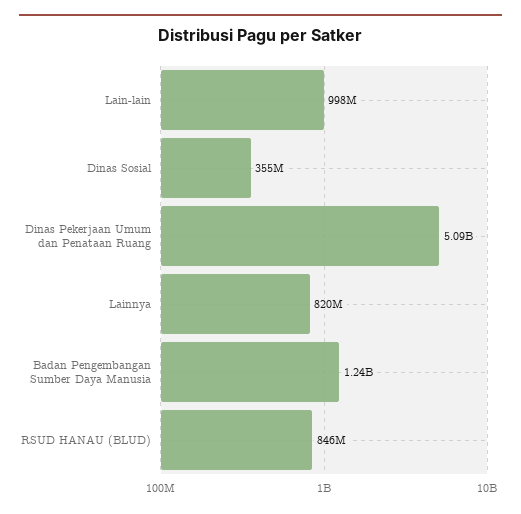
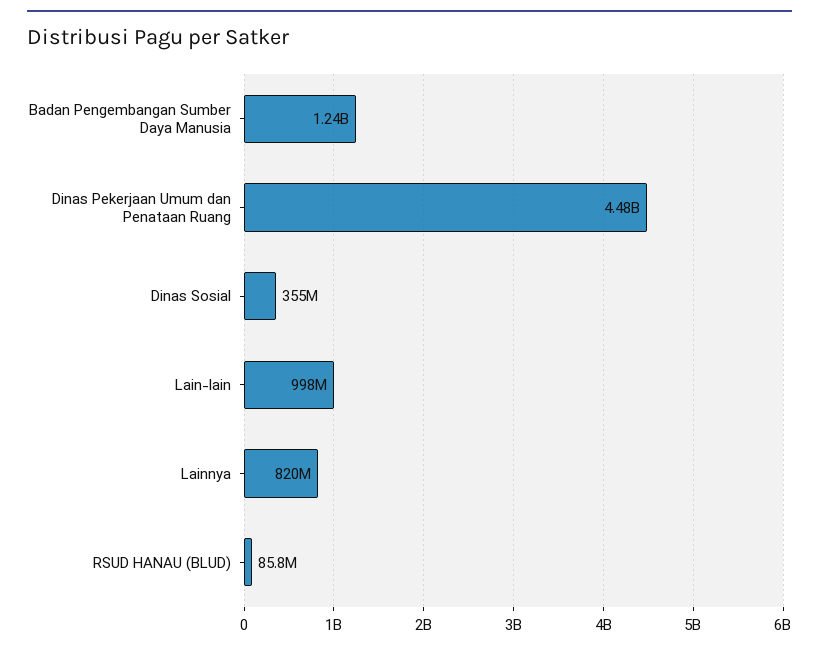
Dinas Pekerjaan Umum dan Penataan Ruang: 5090000000 -> 4480000000
RSUD HANAU (BLUD): 846000000 -> 85800000

